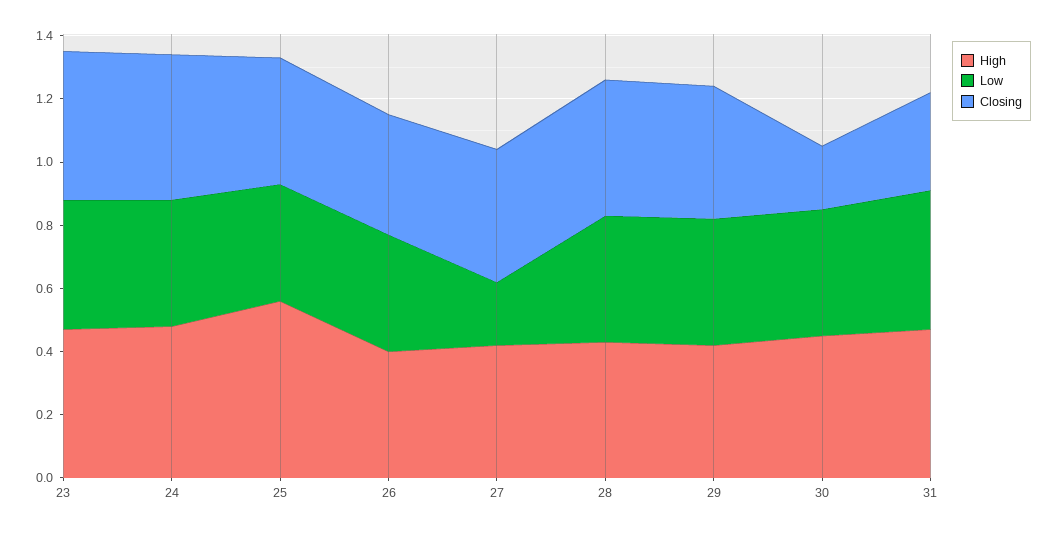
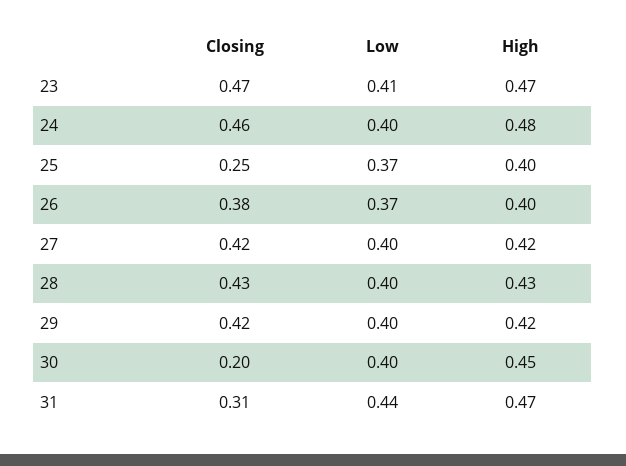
High, 25: 0.55 -> 0.4
Closing, 25: 0.4 -> 0.25
Low, 27: 0.2 -> 0.4

